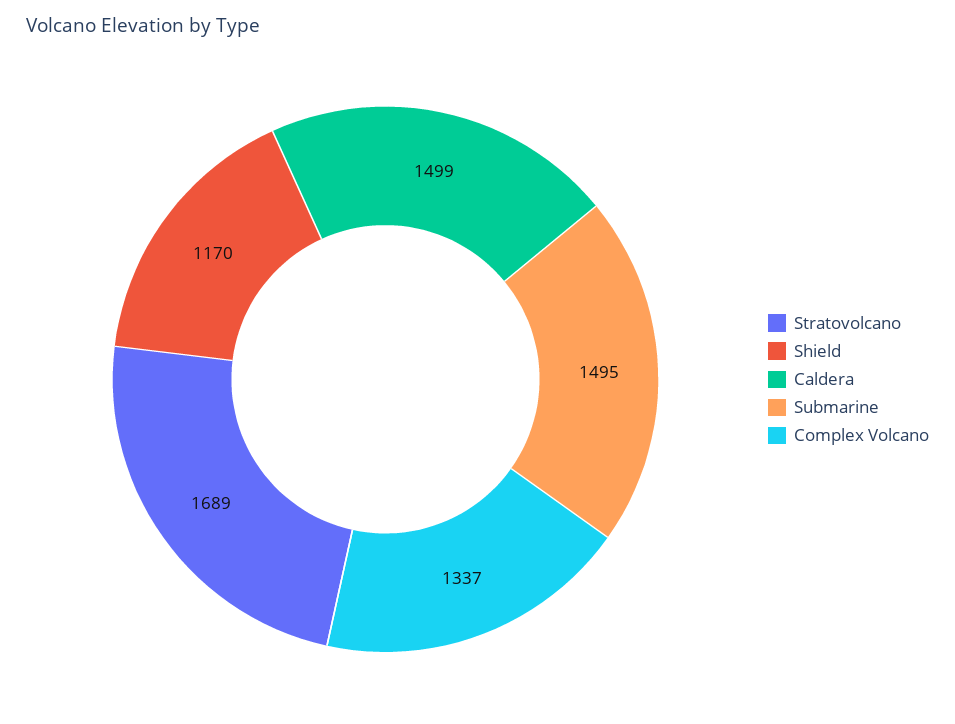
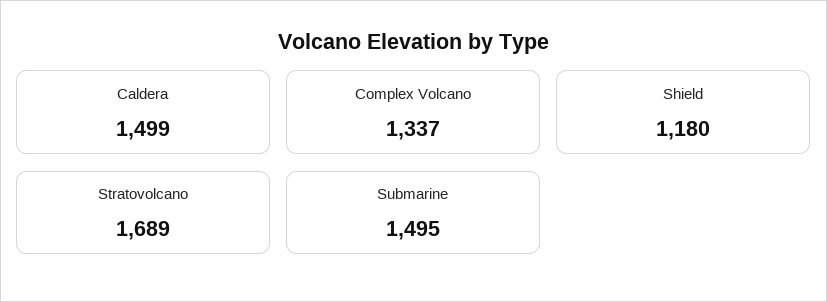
Shield: 1170 -> 1180

